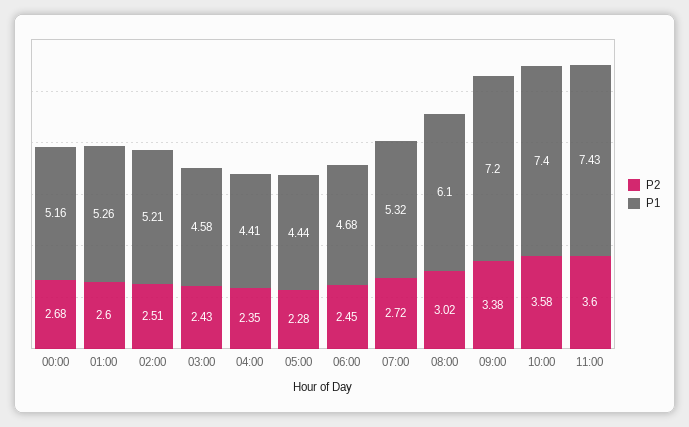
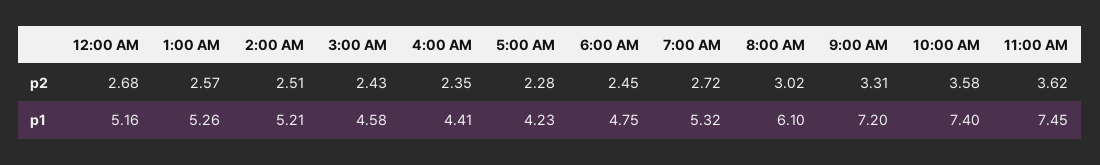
P2, 01:00: 2.6 -> 2.57
P1, 05:00: 4.44 -> 4.23
P1, 06:00: 4.68 -> 4.75
P2, 09:00: 3.38 -> 3.31
P2, 11:00: 3.6 -> 3.62
P1, 11:00: 7.43 -> 7.45

